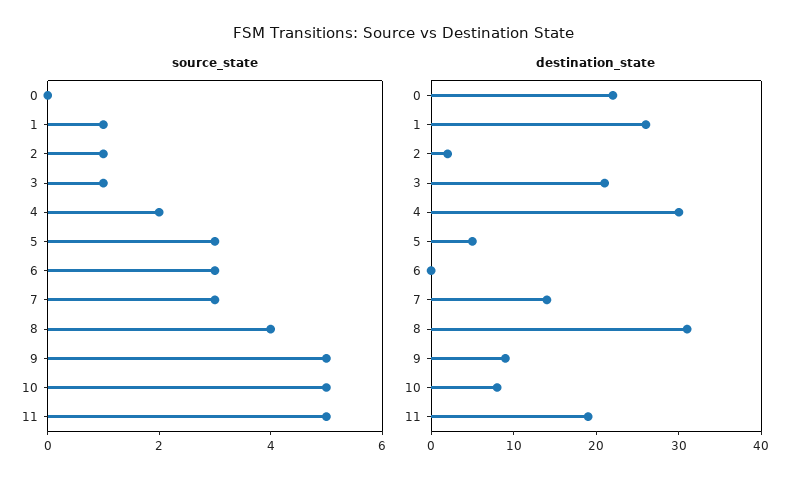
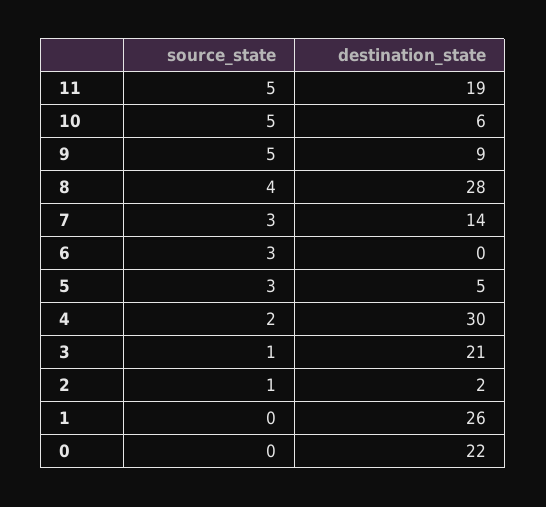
source_state, 1: 1 -> 0
destination_state, 8: 31 -> 28
destination_state, 10: 8 -> 6

